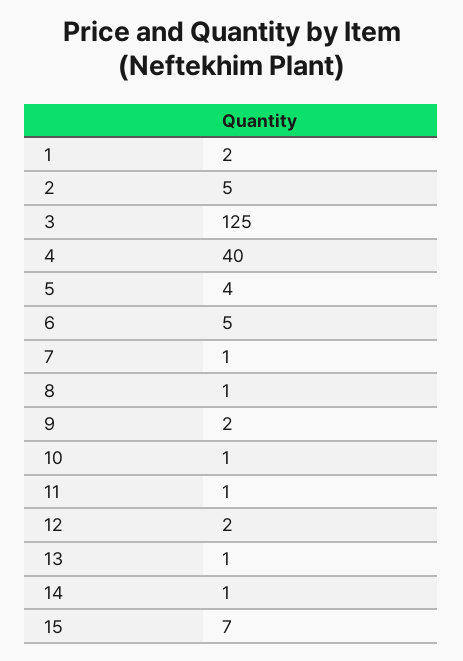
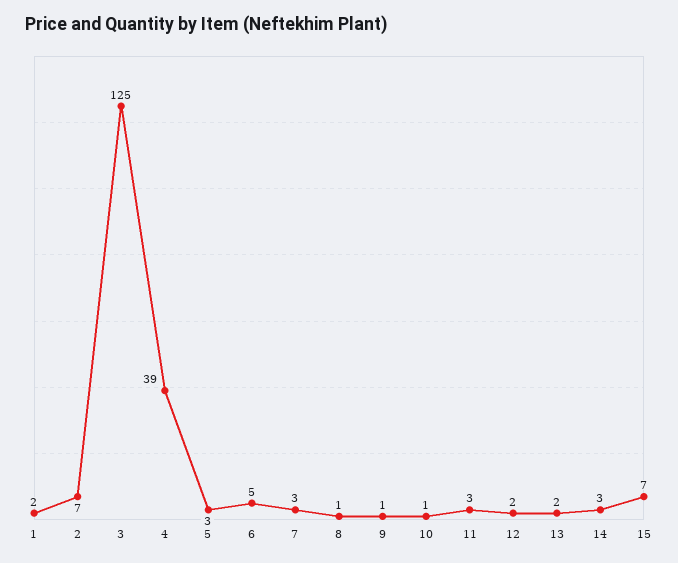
2: 5 -> 7
4: 40 -> 39
5: 4 -> 3
7: 1 -> 3
9: 2 -> 1
11: 1 -> 3
13: 1 -> 2
14: 1 -> 3

